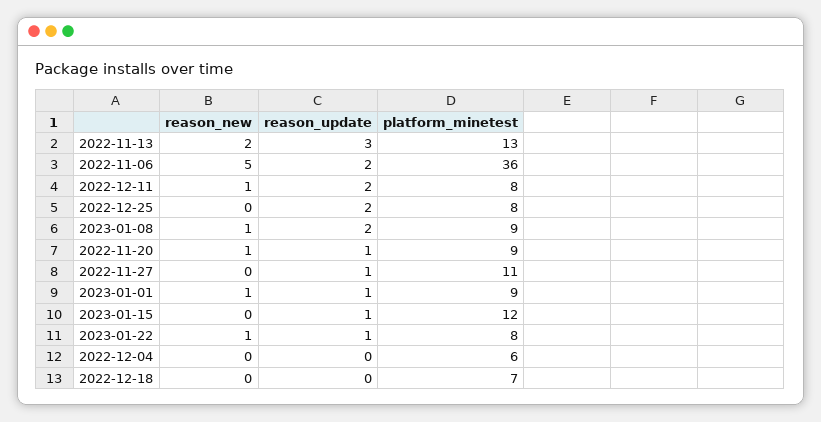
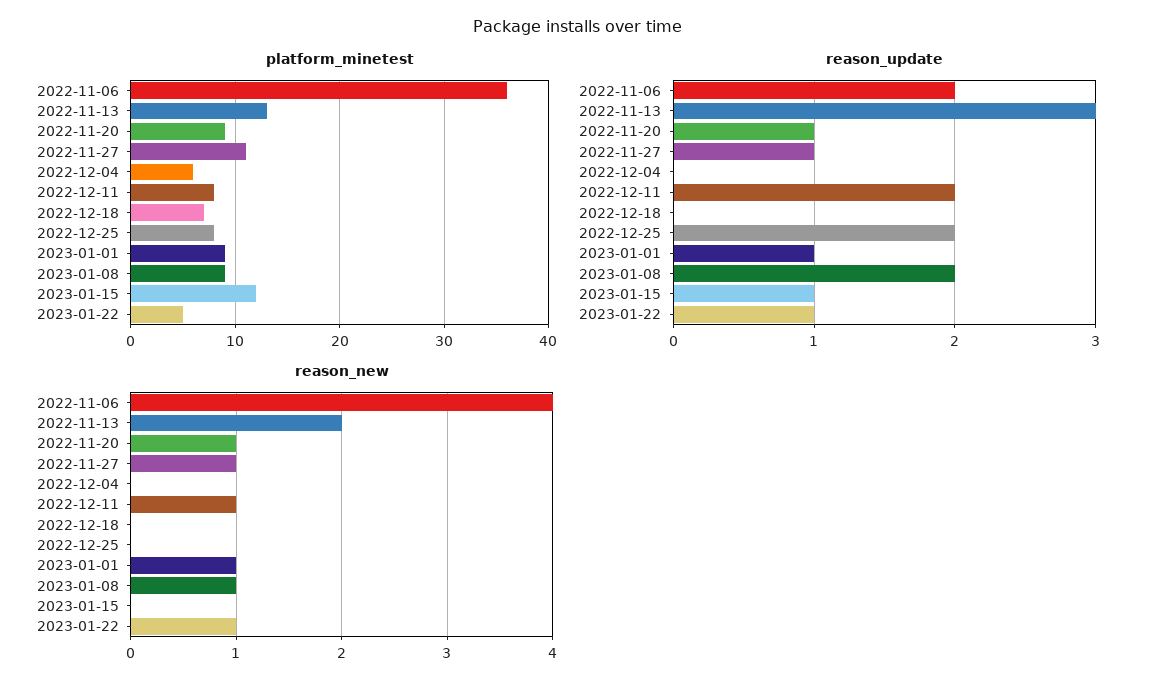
reason_new, 2022-11-06: 5 -> 4
reason_new, 2022-11-27: 0 -> 1
platform_minetest, 2023-01-22: 8 -> 5

